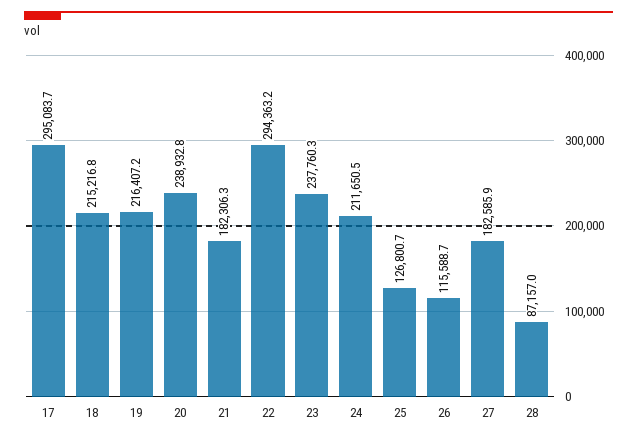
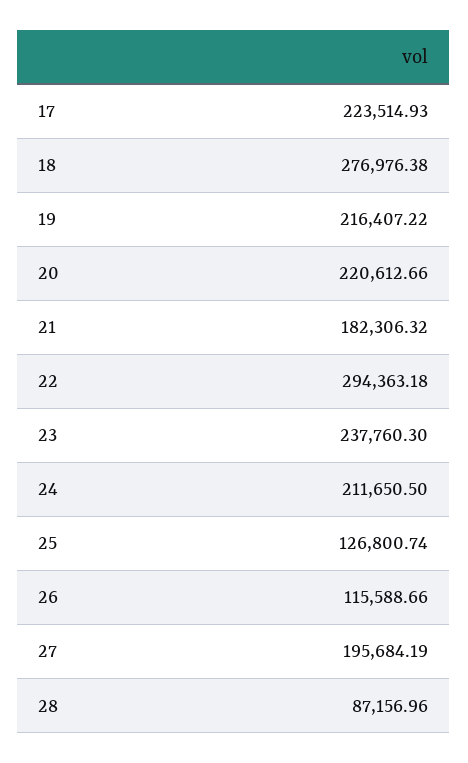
17: 295083.7 -> 223514.93
18: 215216.8 -> 276976.38
20: 238932.8 -> 220612.66
27: 182585.9 -> 195684.19

